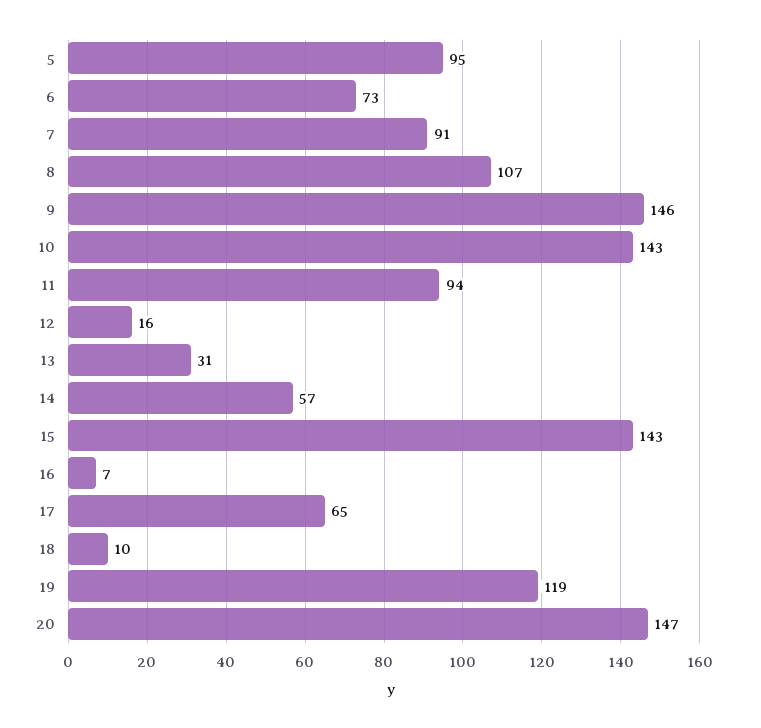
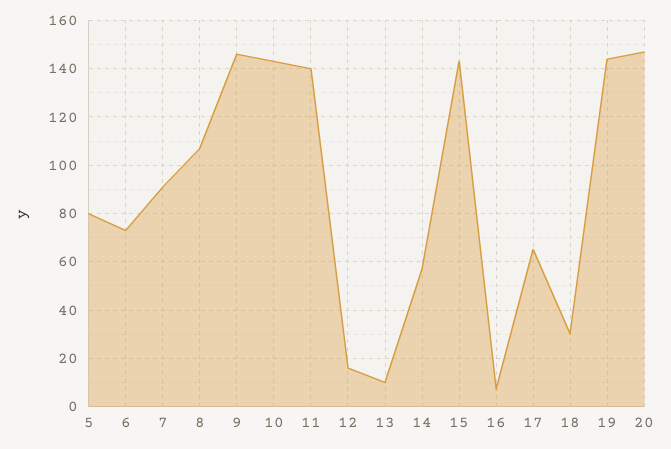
5: 95 -> 80
11: 94 -> 140
13: 31 -> 10
18: 10 -> 30
19: 119 -> 145

